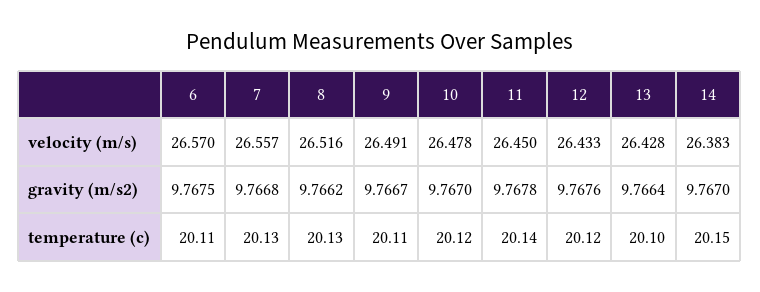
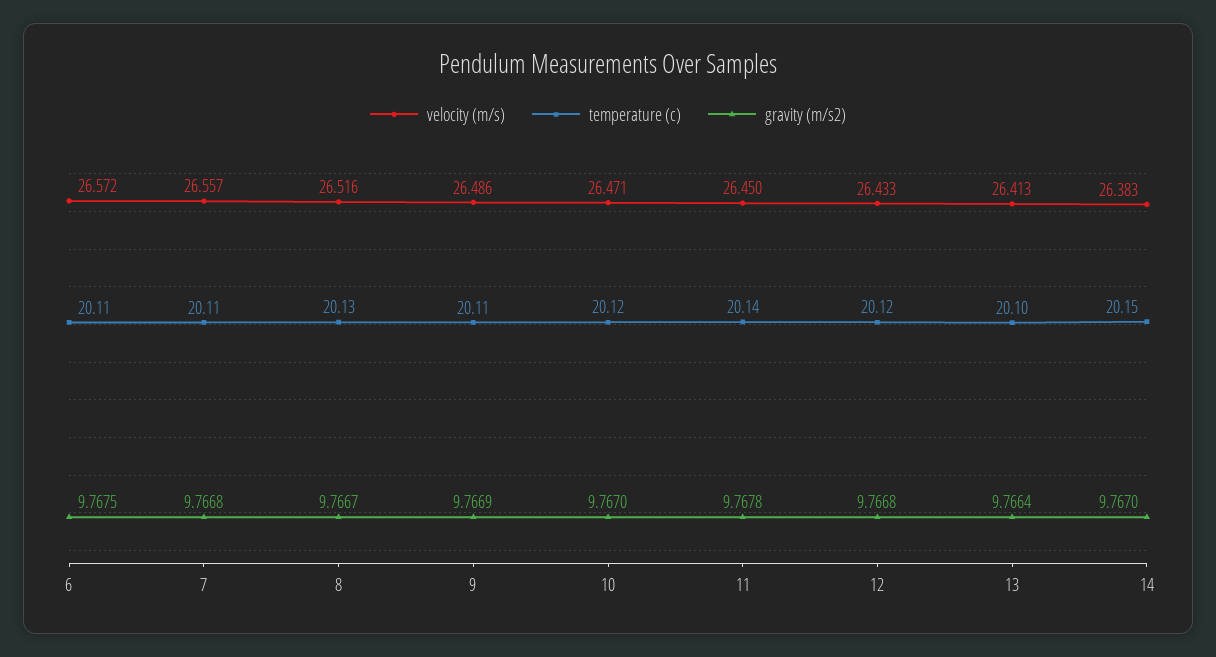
velocity (m/s), 6: 26.57 -> 26.572
velocity (m/s), 9: 26.491 -> 26.486
velocity (m/s), 10: 26.478 -> 26.471
velocity (m/s), 13: 26.428 -> 26.413
gravity (m/s2), 8: 9.7662 -> 9.7667
gravity (m/s2), 9: 9.7667 -> 9.7669
gravity (m/s2), 12: 9.7676 -> 9.7668
temperature (c), 7: 20.13 -> 20.11

